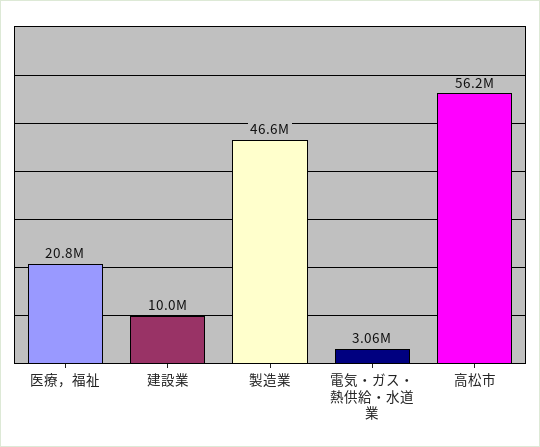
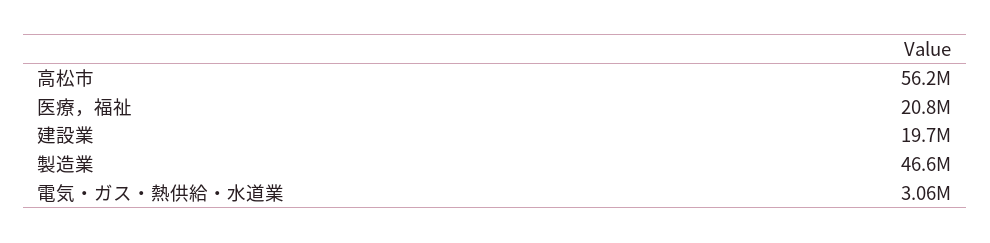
建設業: 10000000 -> 19700000

